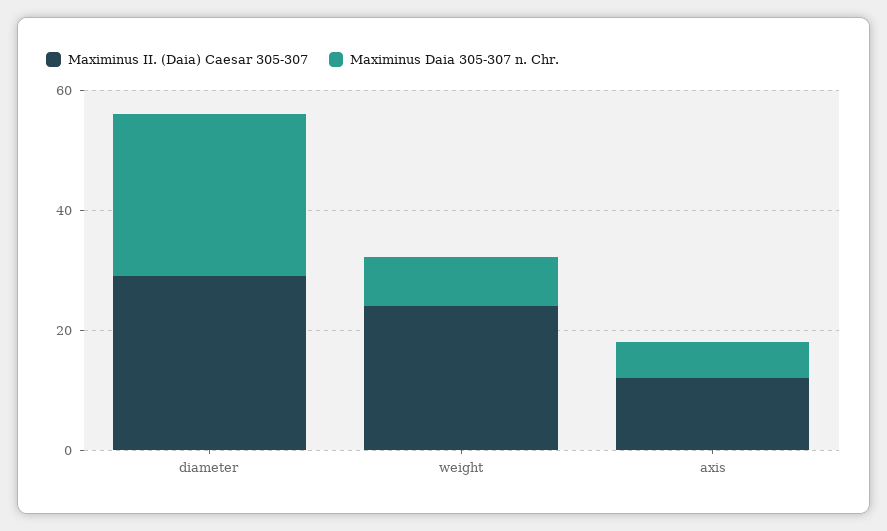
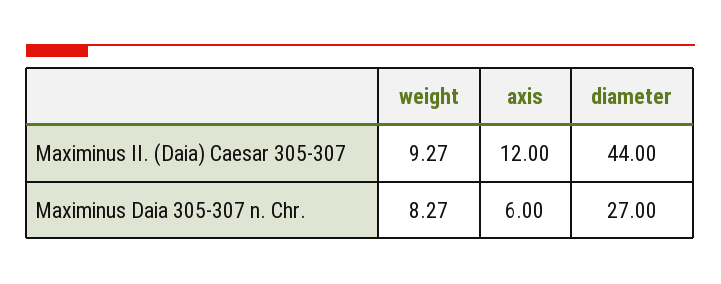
Maximinus II. (Daia) Caesar 305-307, diameter: 30 -> 44
Maximinus II. (Daia) Caesar 305-307, weight: 25 -> 9.27

